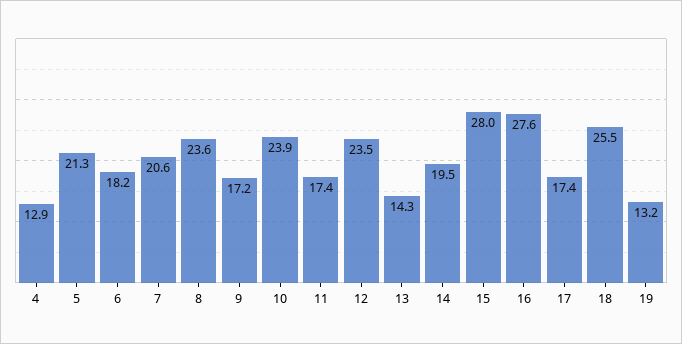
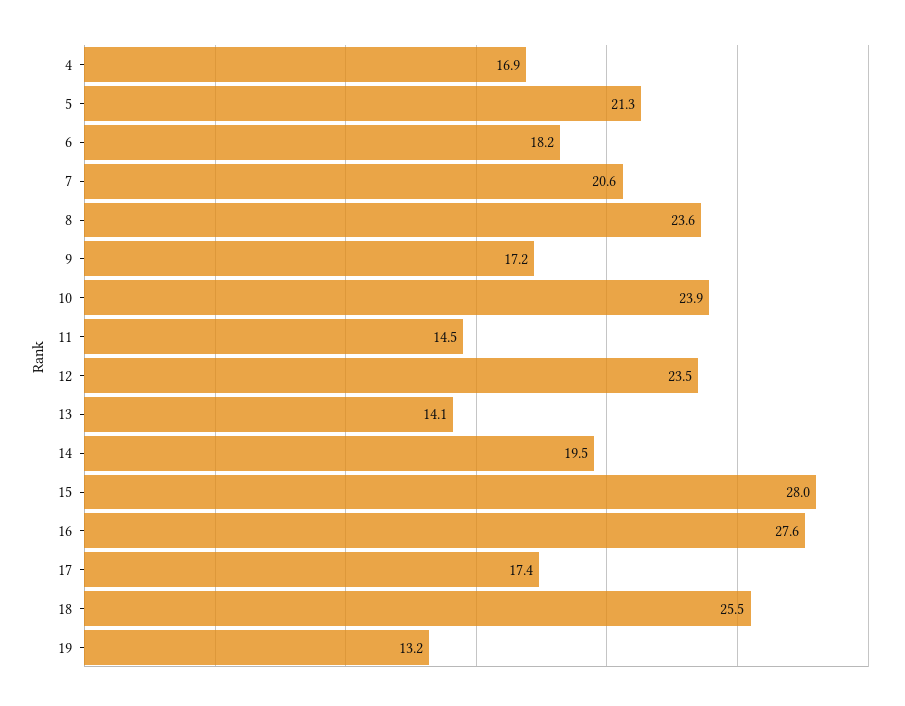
4: 12.9 -> 16.9
11: 17.4 -> 14.5
13: 14.3 -> 14.1

